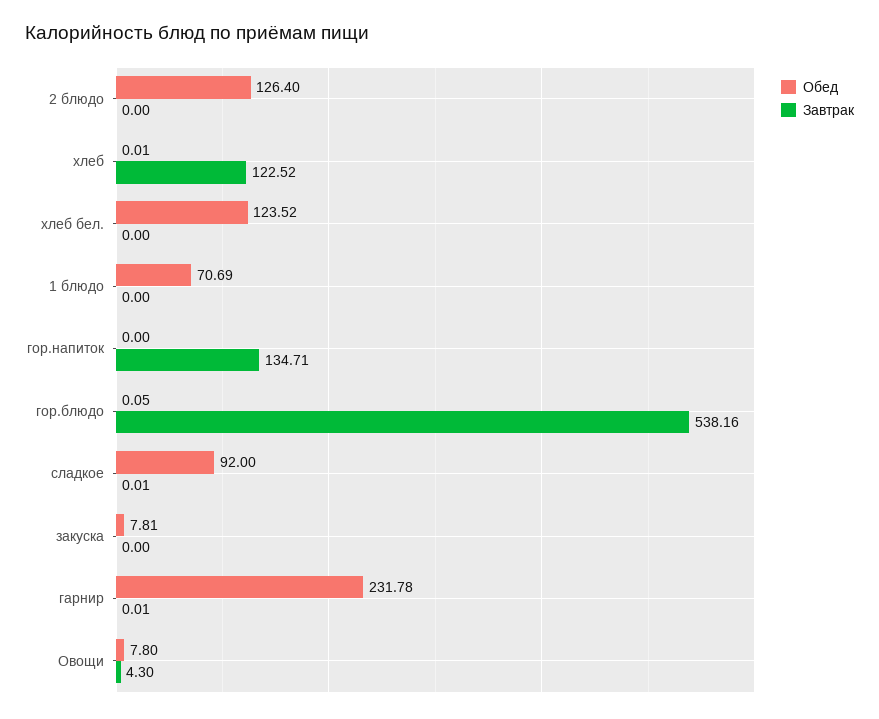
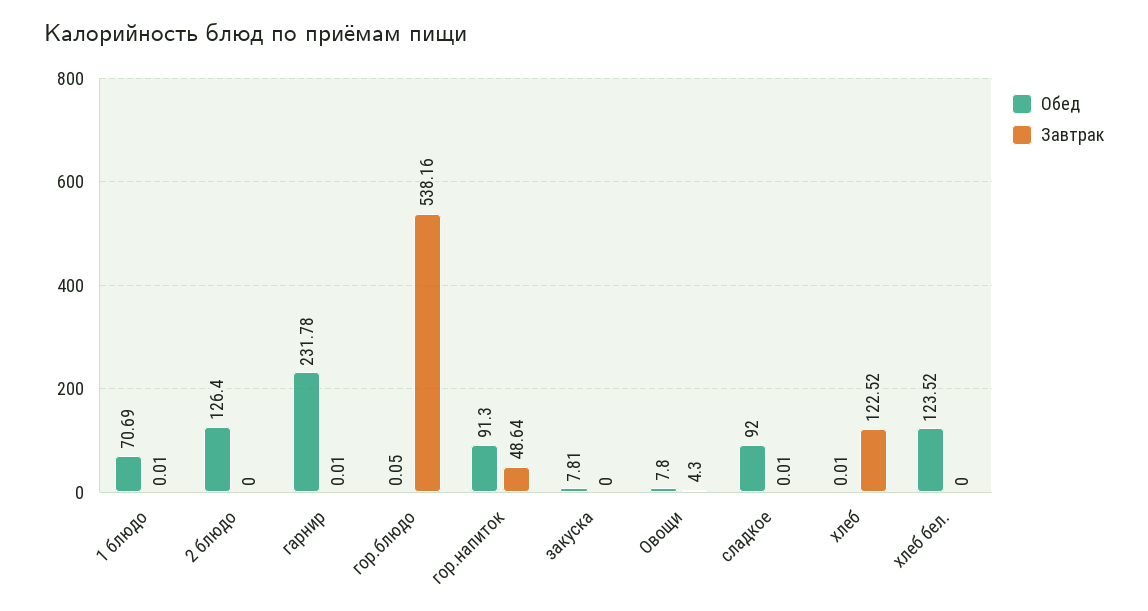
Завтрак, 1 блюдо: 0 -> 0.01
Обед, гор.напиток: 0 -> 91.3
Завтрак, гор.напиток: 134.71 -> 48.64

